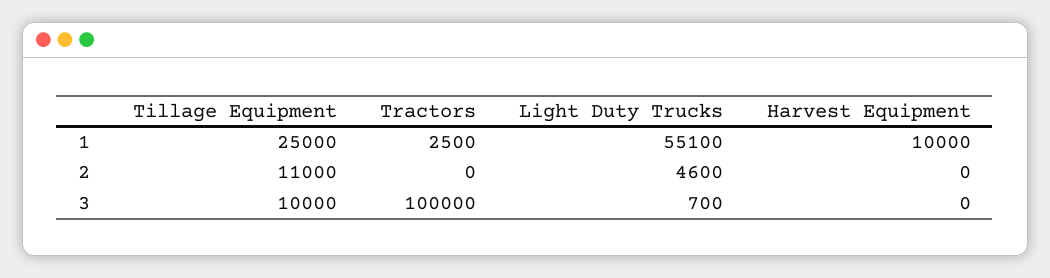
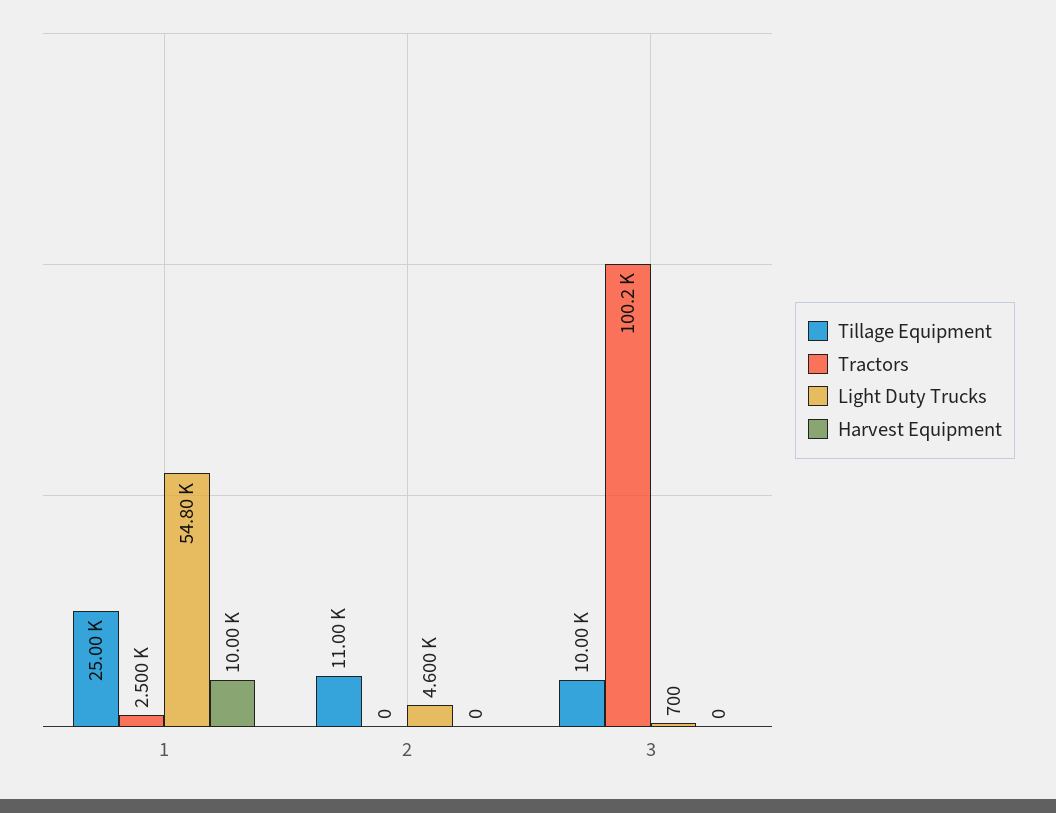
Light Duty Trucks, 1: 55100 -> 54800
Tractors, 3: 100000 -> 100200

